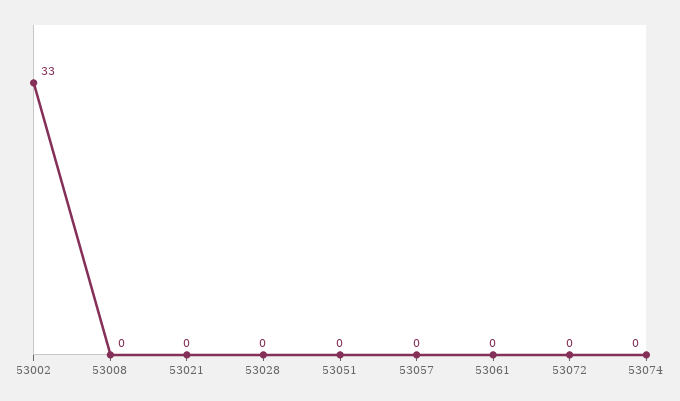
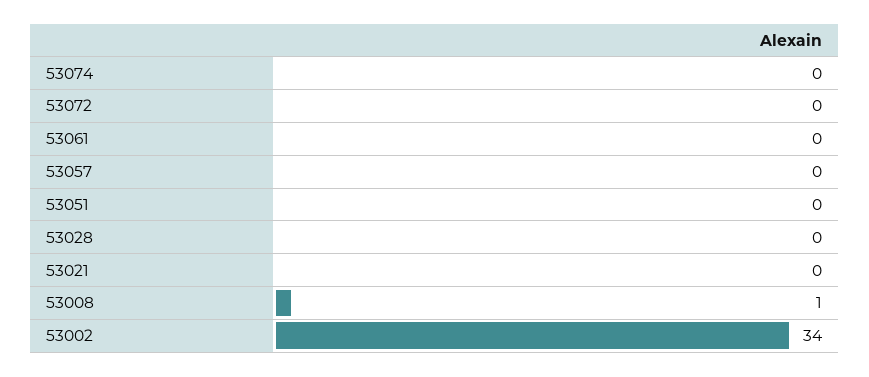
53002: 33 -> 34
53008: 0 -> 1

